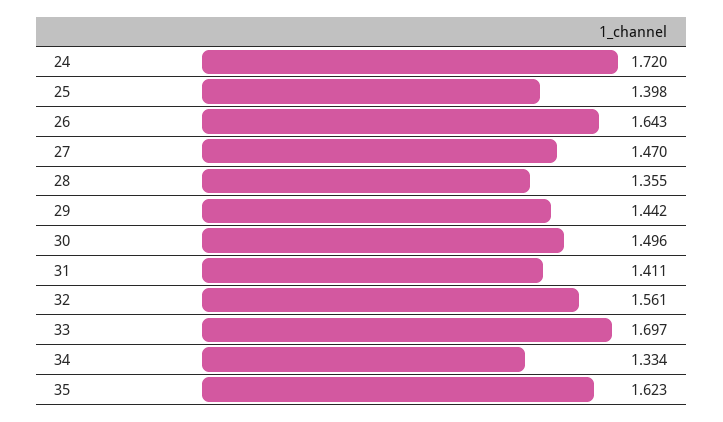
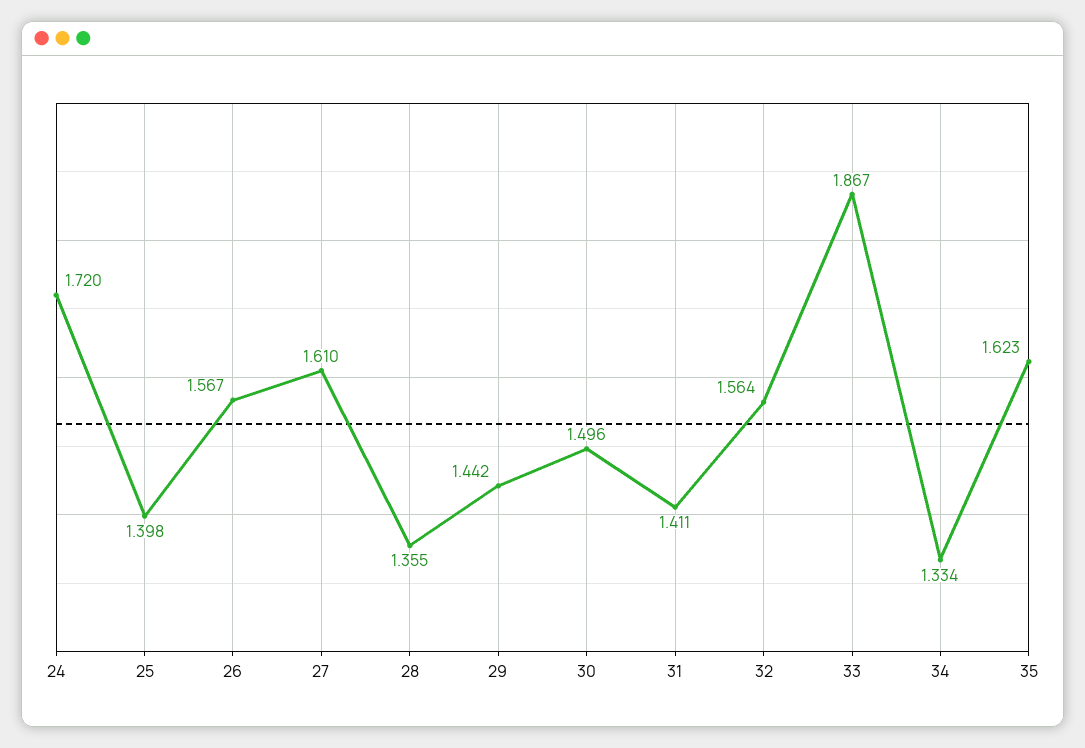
26: 1.643 -> 1.567
27: 1.47 -> 1.61
32: 1.561 -> 1.564
33: 1.697 -> 1.867

